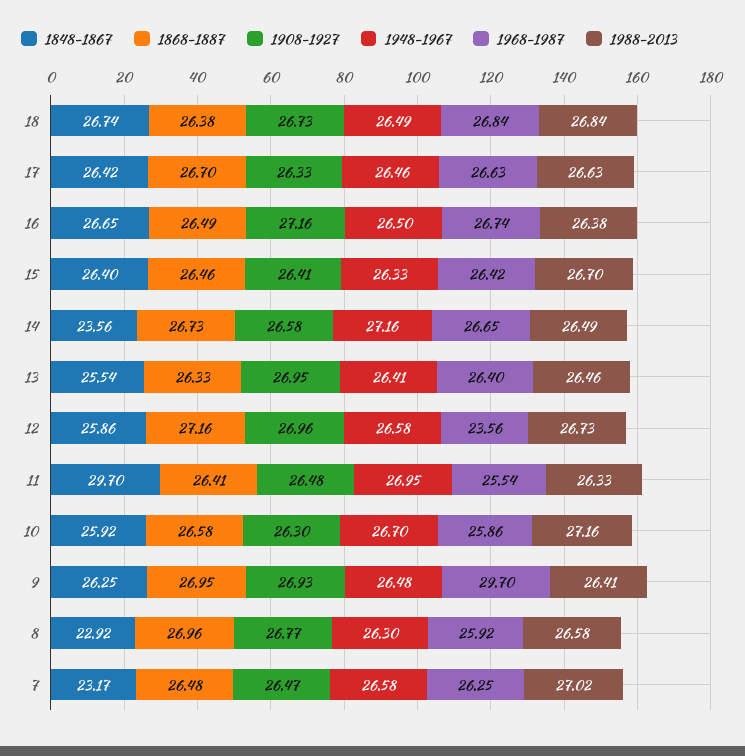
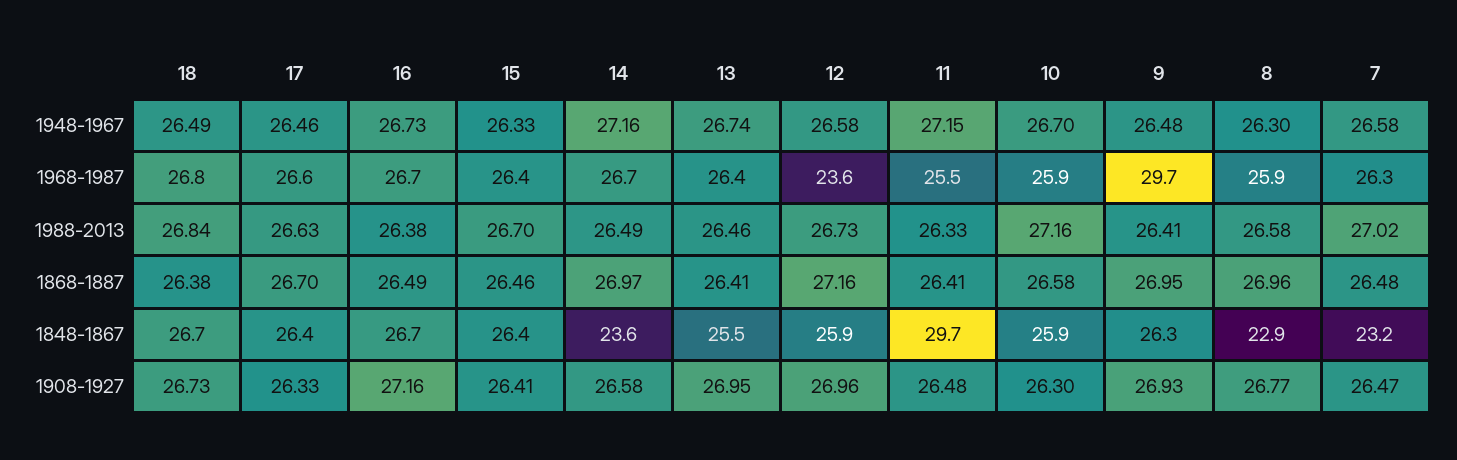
1948-1967, 16: 26.5 -> 26.73
1868-1887, 14: 26.73 -> 26.97
1868-1887, 13: 26.33 -> 26.41
1948-1967, 13: 26.41 -> 26.74
1948-1967, 11: 26.95 -> 27.15

